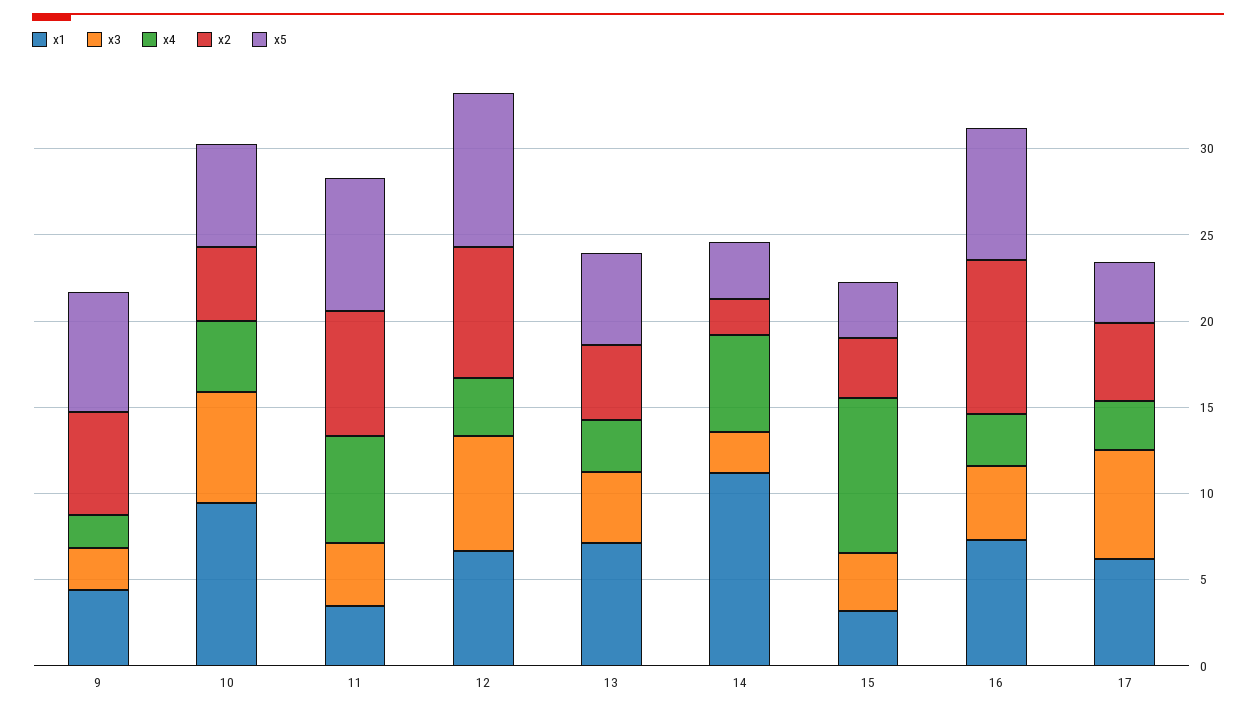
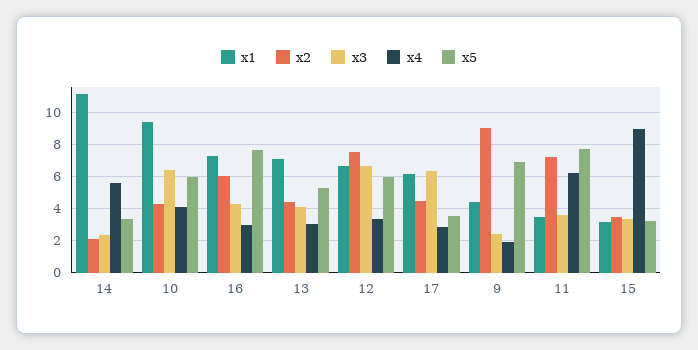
x2, 9: 6 -> 9
x5, 12: 9 -> 6
x2, 16: 9 -> 6

